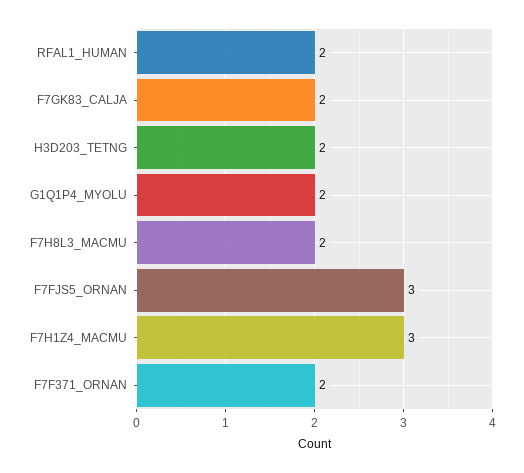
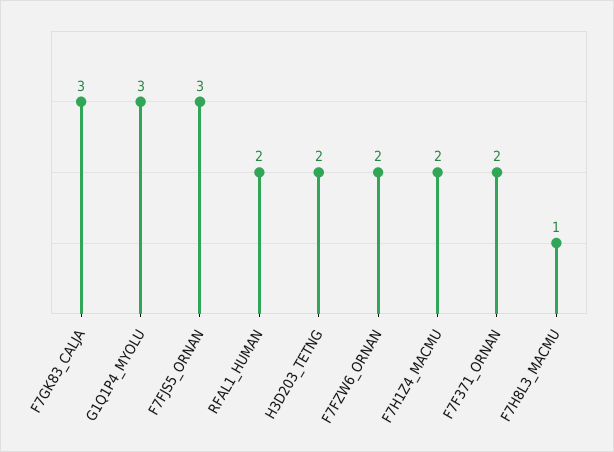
F7GK83_CALJA: 2 -> 3
G1Q1P4_MYOLU: 2 -> 3
F7H8L3_MACMU: 2 -> 1
F7H1Z4_MACMU: 3 -> 2
F7FZW6_ORNAN: none -> 2

